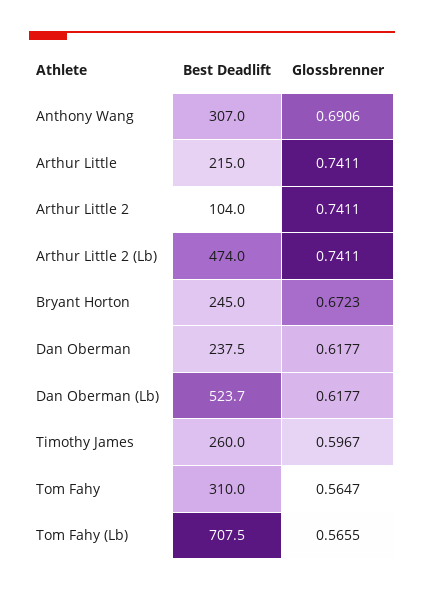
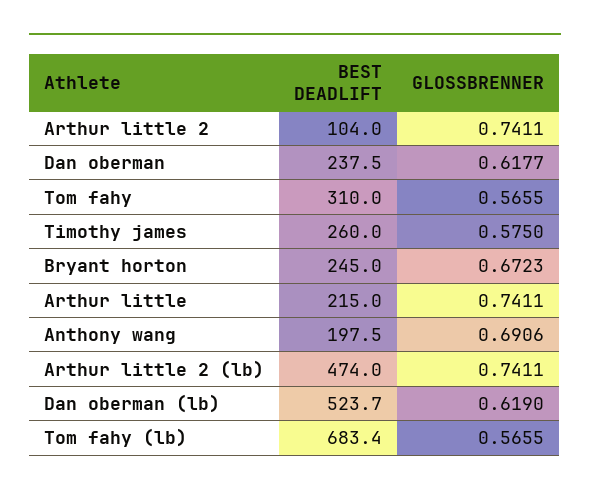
Best Deadlift, Anthony Wang: 307 -> 197.5
Glossbrenner, Dan Oberman (Lb): 0.6177 -> 0.619
Glossbrenner, Timothy James: 0.5967 -> 0.575
Glossbrenner, Tom Fahy: 0.5647 -> 0.5655
Best Deadlift, Tom Fahy (Lb): 707.5 -> 683.4

